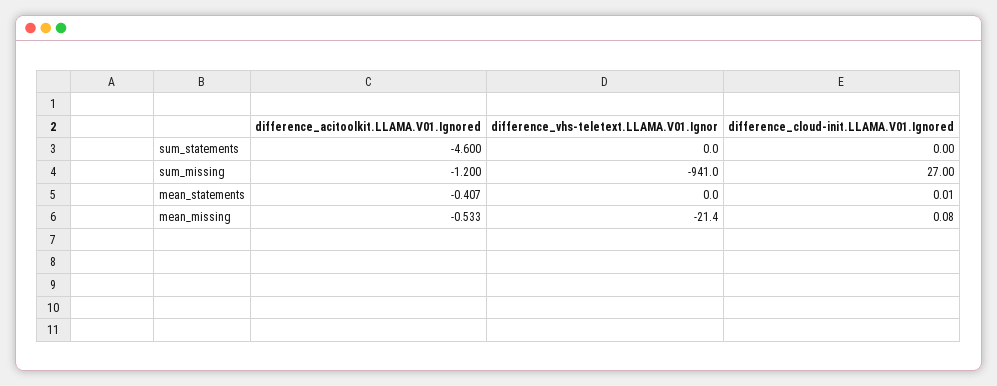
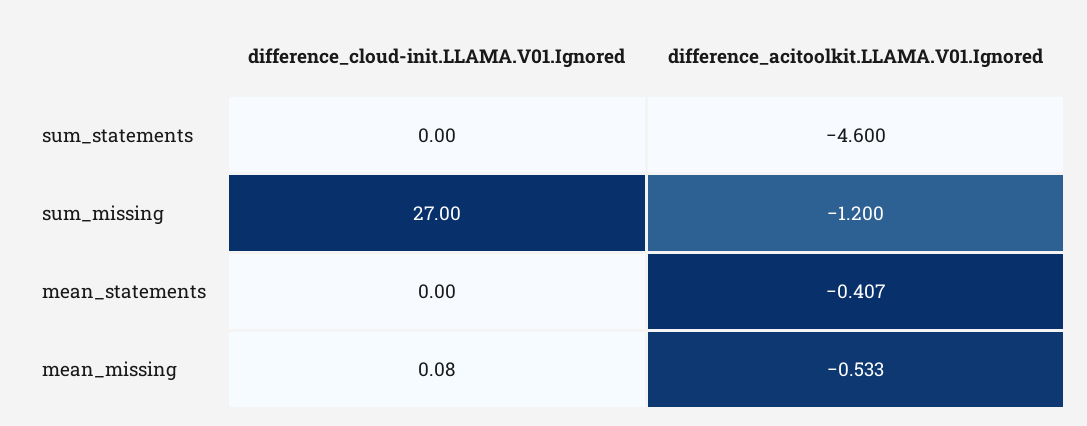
difference_vhs-teletext.LLAMA.V01.Ignor, sum_statements: 0 -> none
difference_vhs-teletext.LLAMA.V01.Ignor, sum_missing: -941 -> none
difference_vhs-teletext.LLAMA.V01.Ignor, mean_statements: 0 -> none
difference_cloud-init.LLAMA.V01.Ignored, mean_statements: 0.01 -> 0
difference_vhs-teletext.LLAMA.V01.Ignor, mean_missing: -21.4 -> none

